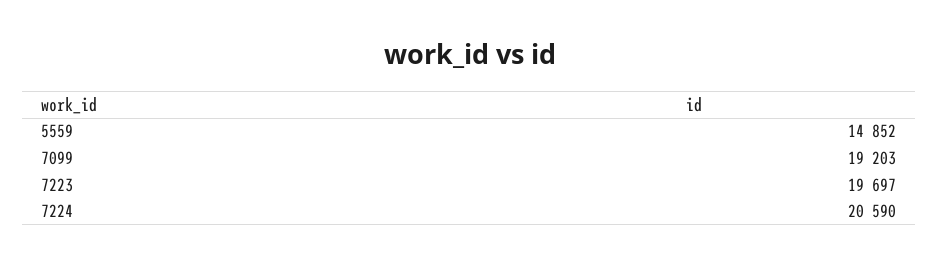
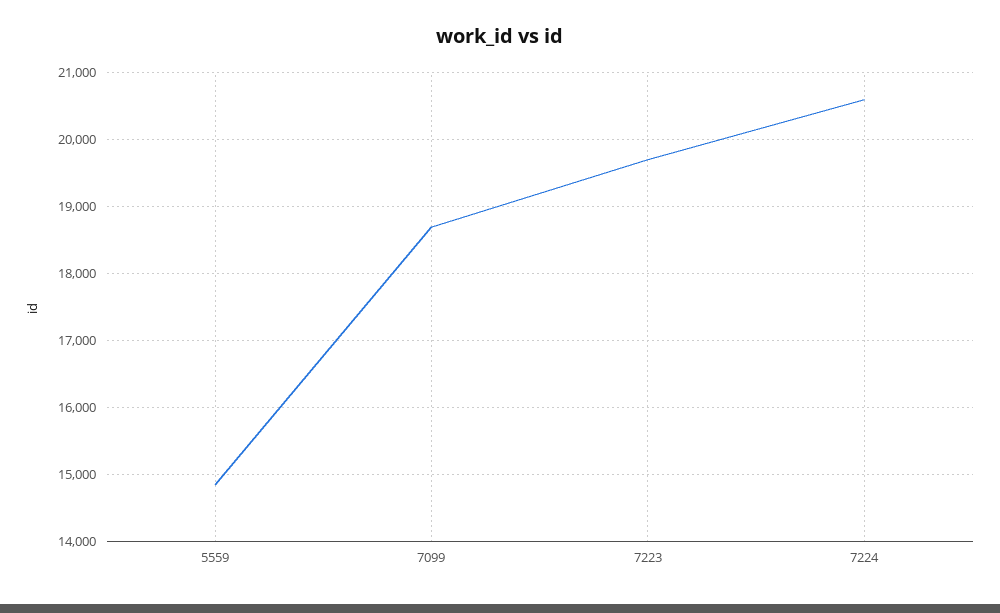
7099: 19203 -> 18700

